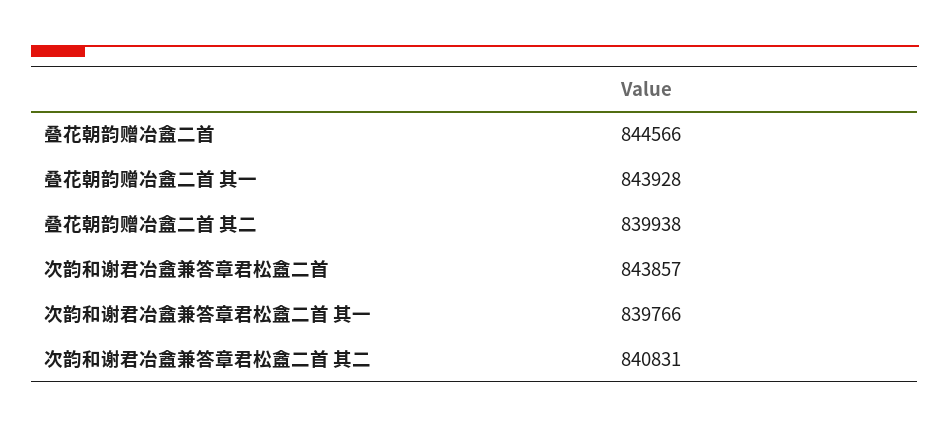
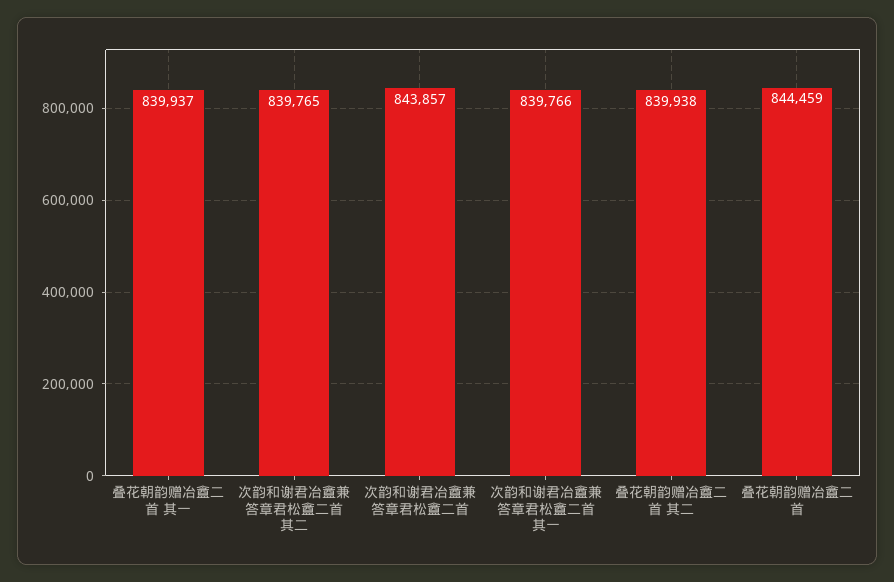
叠花朝韵赠冶盦二首: 844566 -> 844459
叠花朝韵赠冶盦二首 其一: 843928 -> 839937
次韵和谢君冶盦兼答章君松盦二首 其二: 840831 -> 839765

